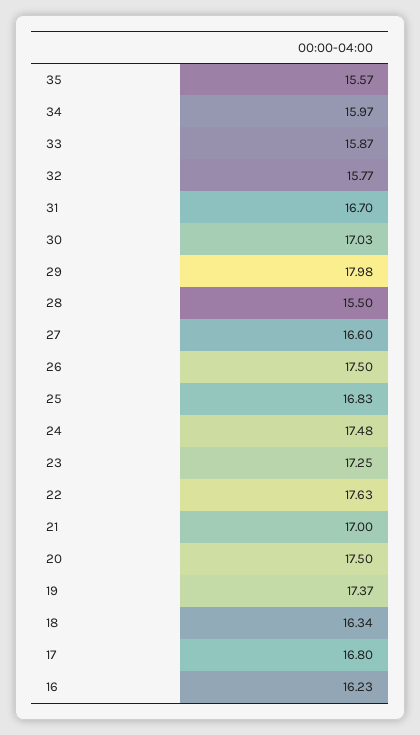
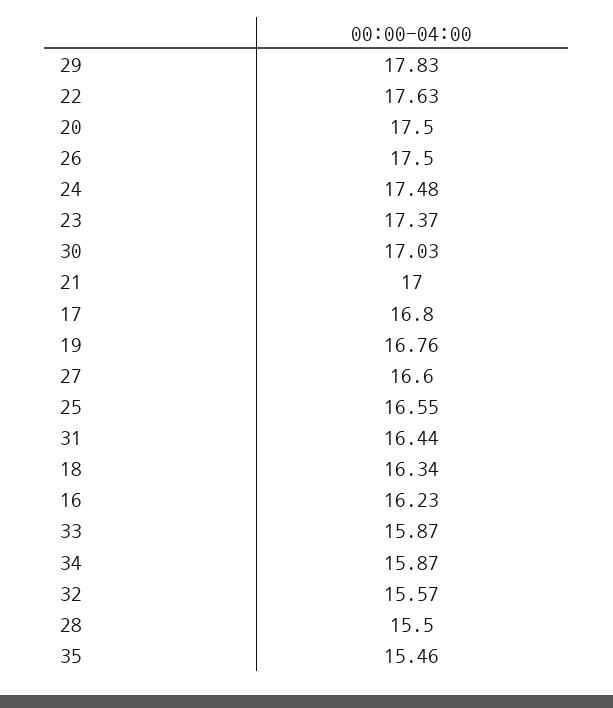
35: 15.57 -> 15.46
34: 15.97 -> 15.87
32: 15.77 -> 15.57
31: 16.7 -> 16.44
29: 17.98 -> 17.83
25: 16.83 -> 16.55
23: 17.25 -> 17.37
19: 17.37 -> 16.76

